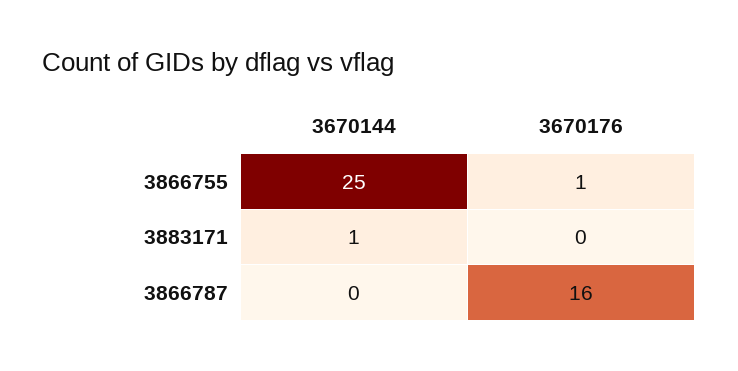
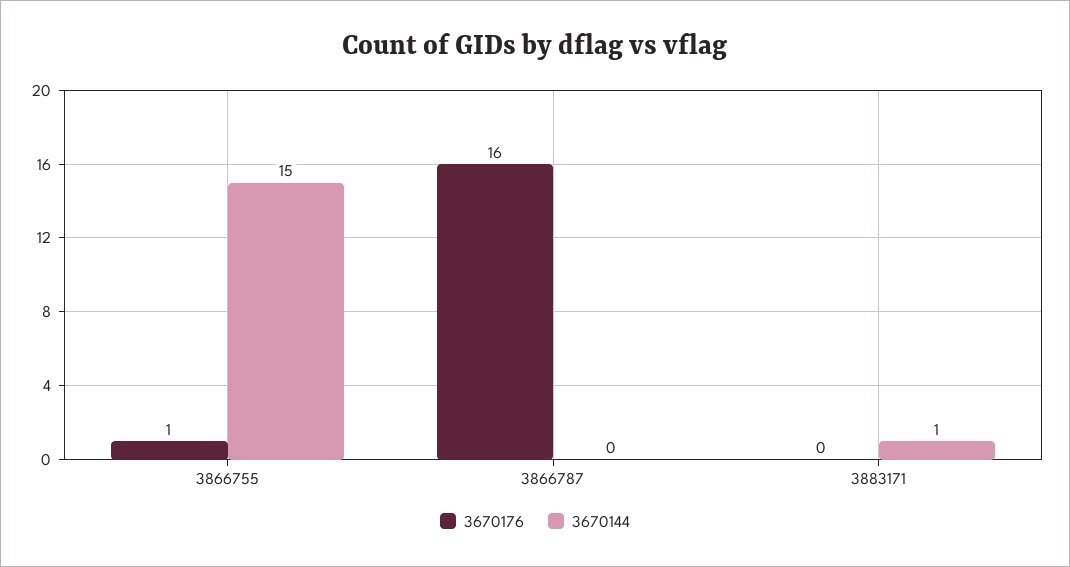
3670144, 3866755: 25 -> 15

